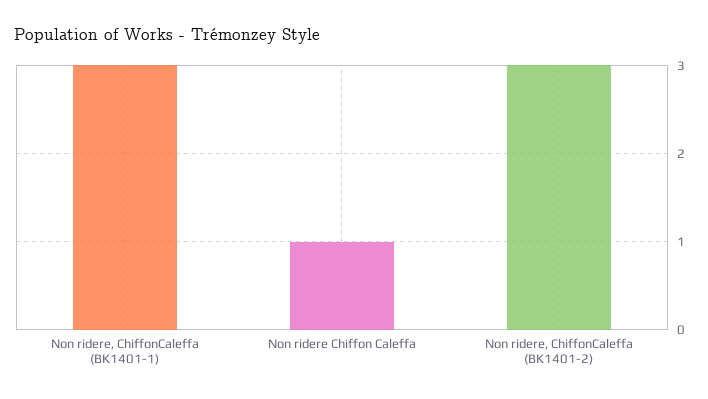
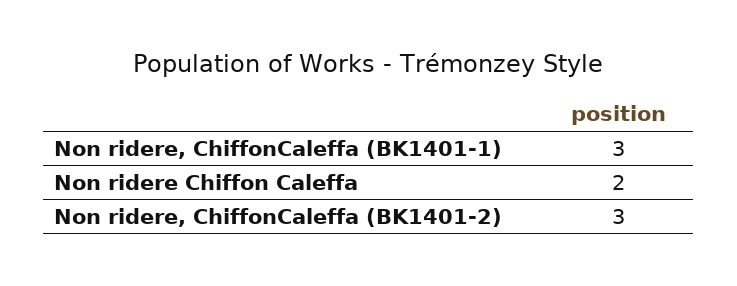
Non ridere Chiffon Caleffa: 1 -> 2

